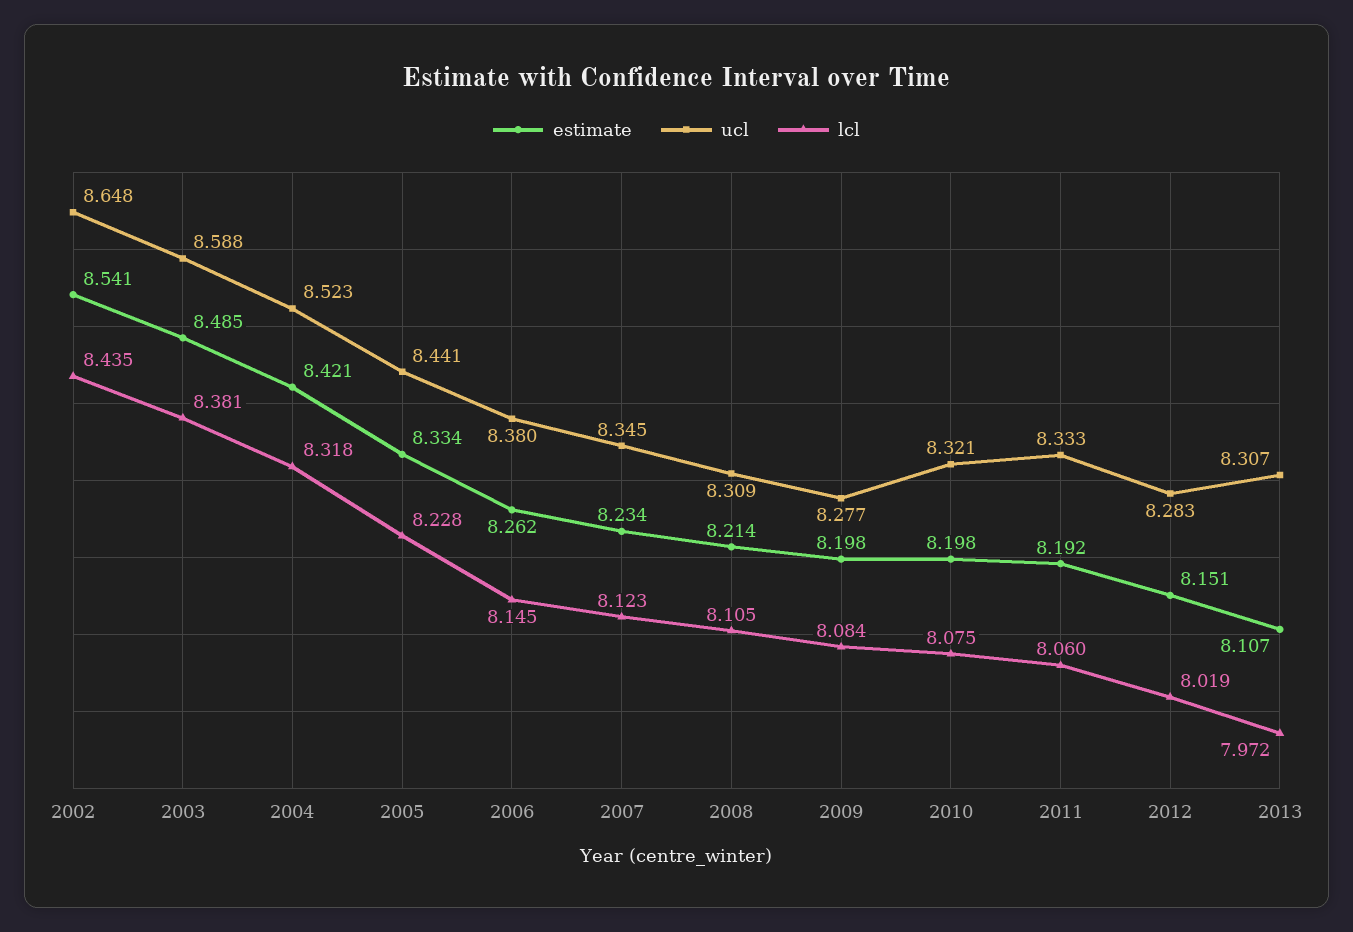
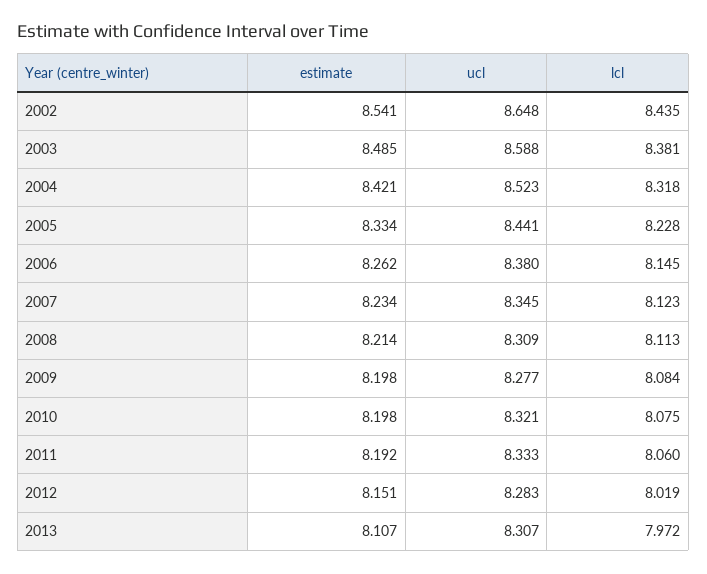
lcl, 2008: 8.105 -> 8.113

